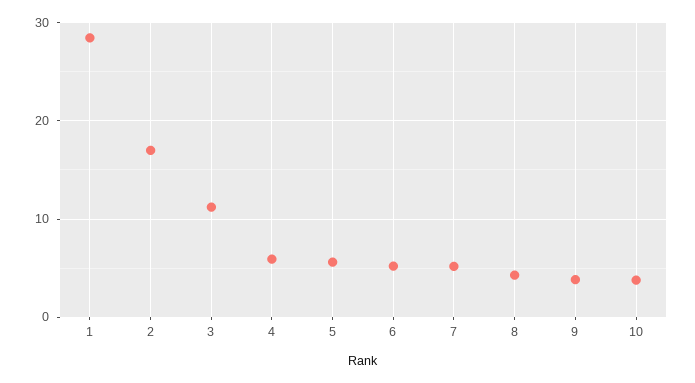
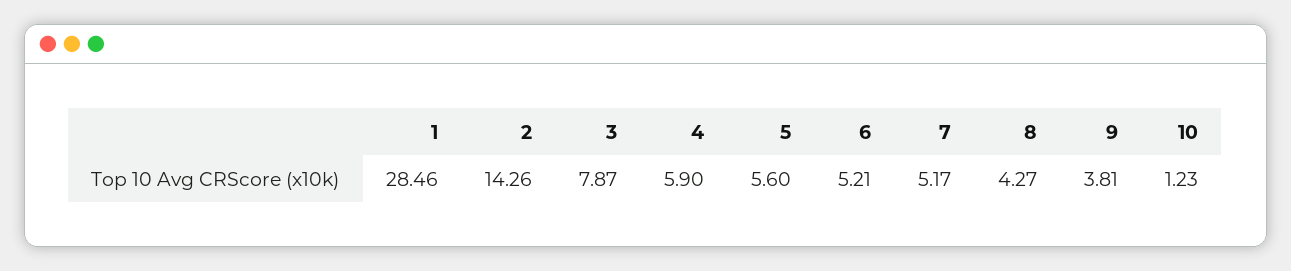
2: 17 -> 14.26
3: 11 -> 7.87
10: 4 -> 1.23

